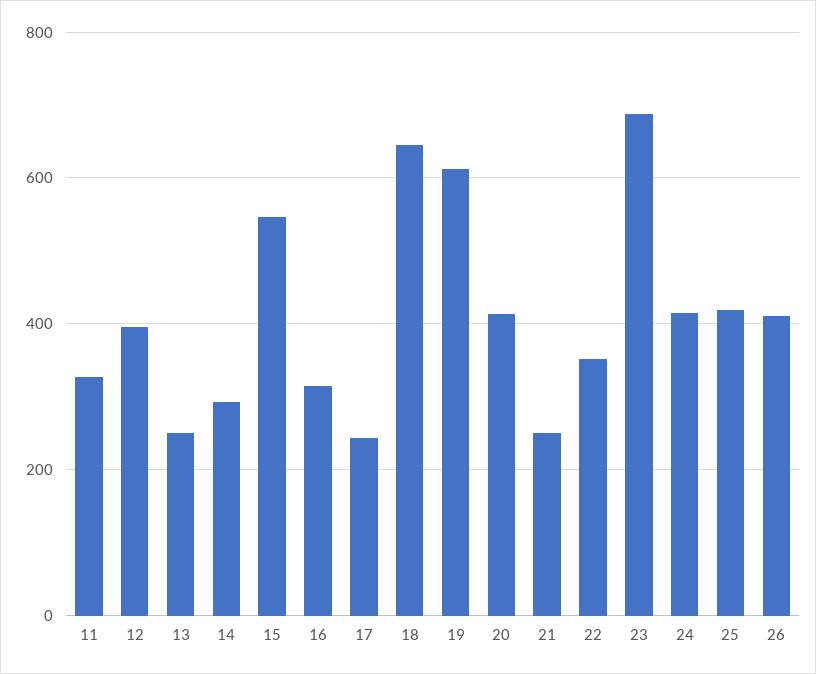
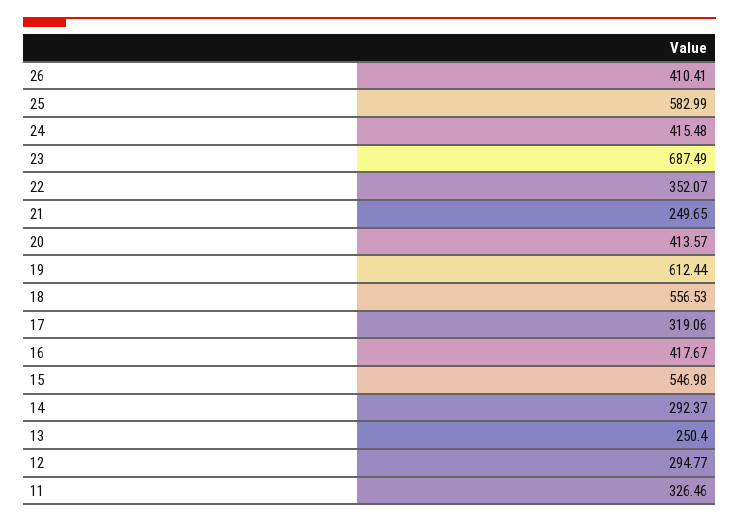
12: 400 -> 294.77
16: 320 -> 417.67
17: 240 -> 319.06
18: 640 -> 556.53
25: 420 -> 582.99

